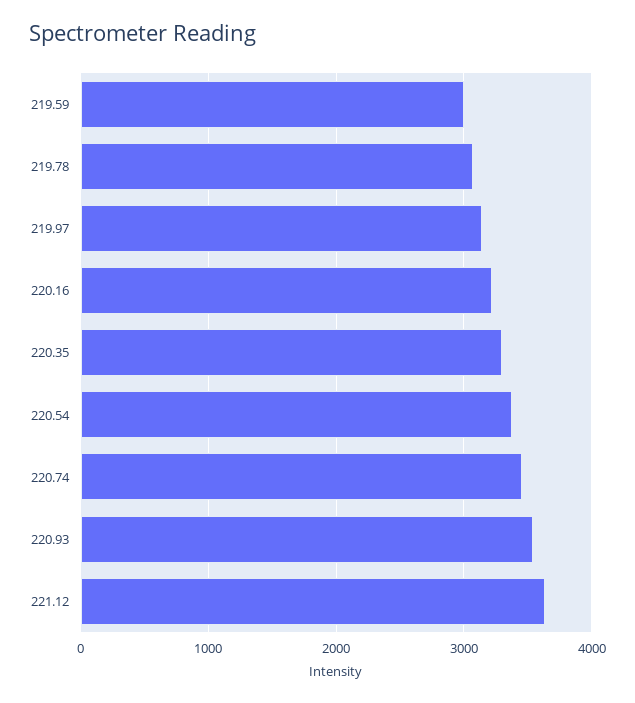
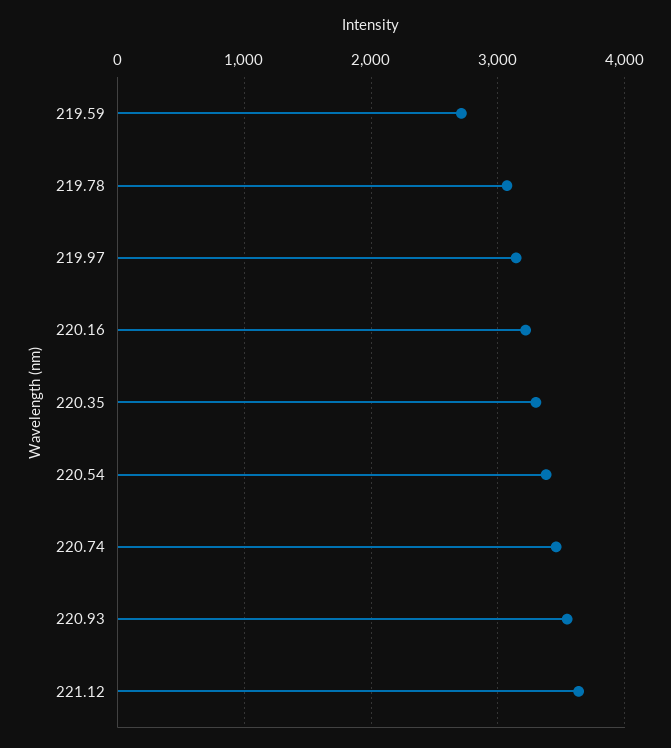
219.59: 3000 -> 2700

